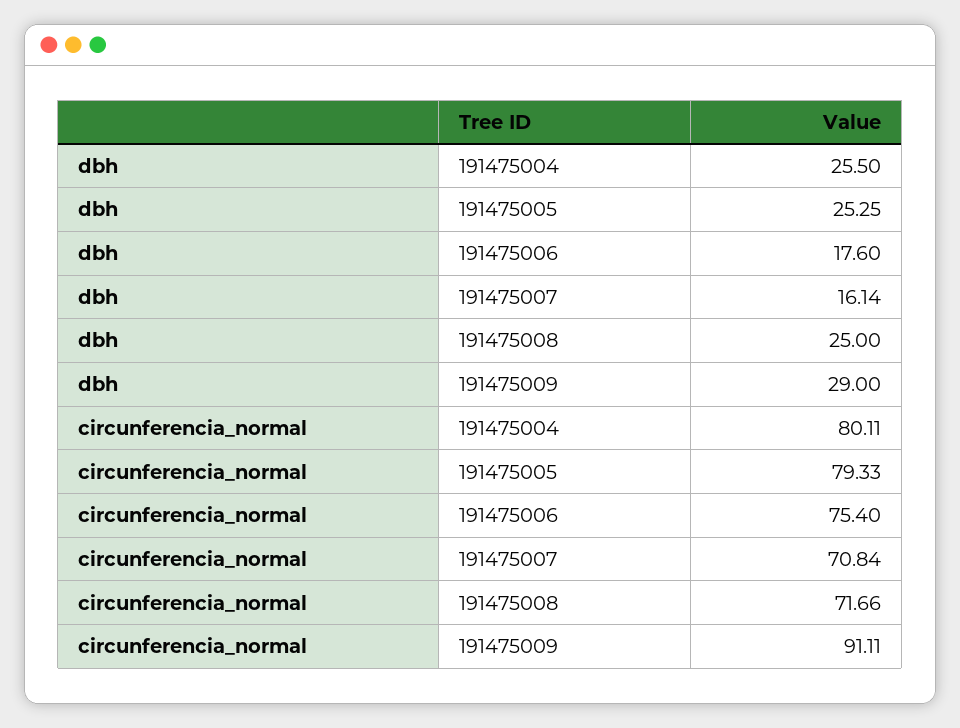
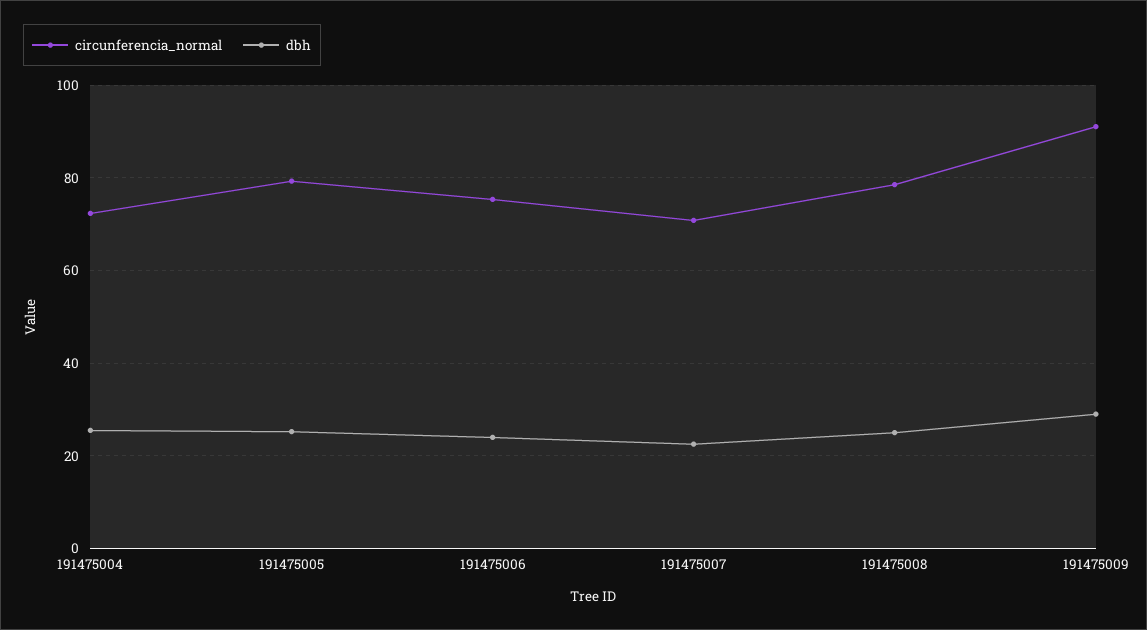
dbh, 191475006: 17.6 -> 24
dbh, 191475007: 16.14 -> 22
circunferencia_normal, 191475004: 80.11 -> 72
circunferencia_normal, 191475008: 71.66 -> 78

